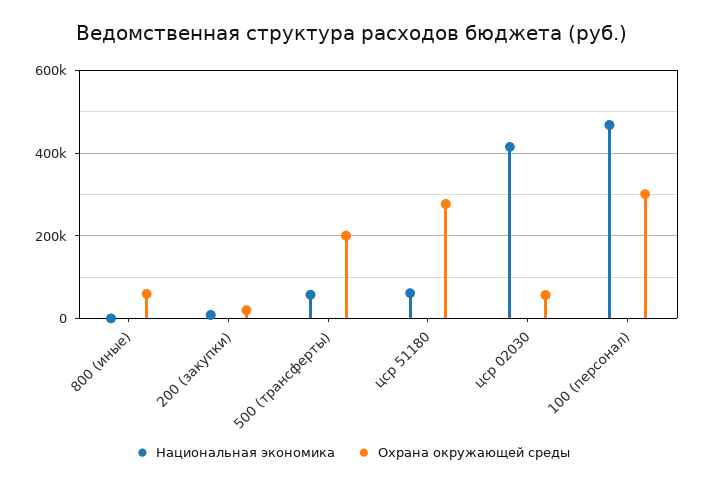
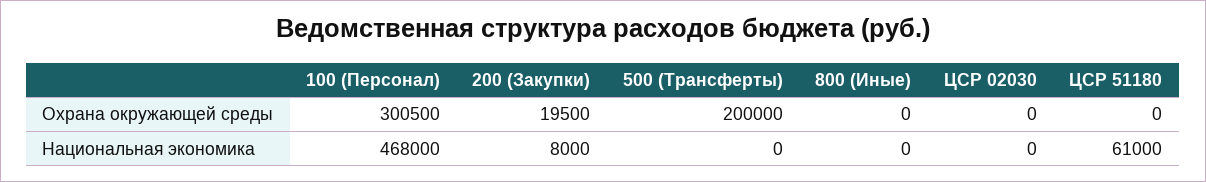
Охрана окружающей среды, 800 (иные): 60000 -> 0
Национальная экономика, 500 (трансферты): 60000 -> 0
Охрана окружающей среды, цср 51180: 280000 -> 0
Национальная экономика, цср 02030: 420000 -> 0
Охрана окружающей среды, цср 02030: 60000 -> 0

